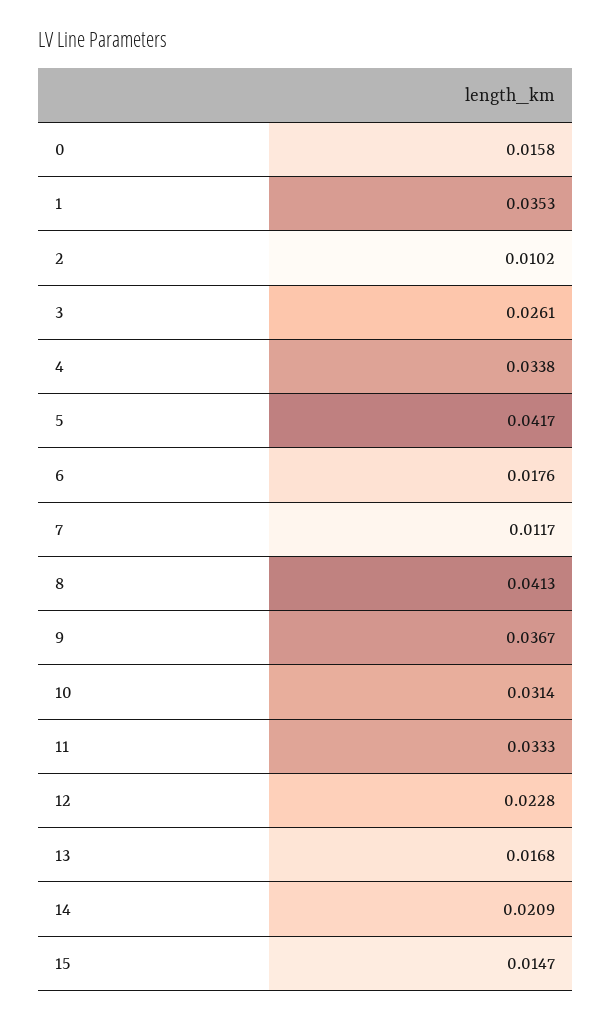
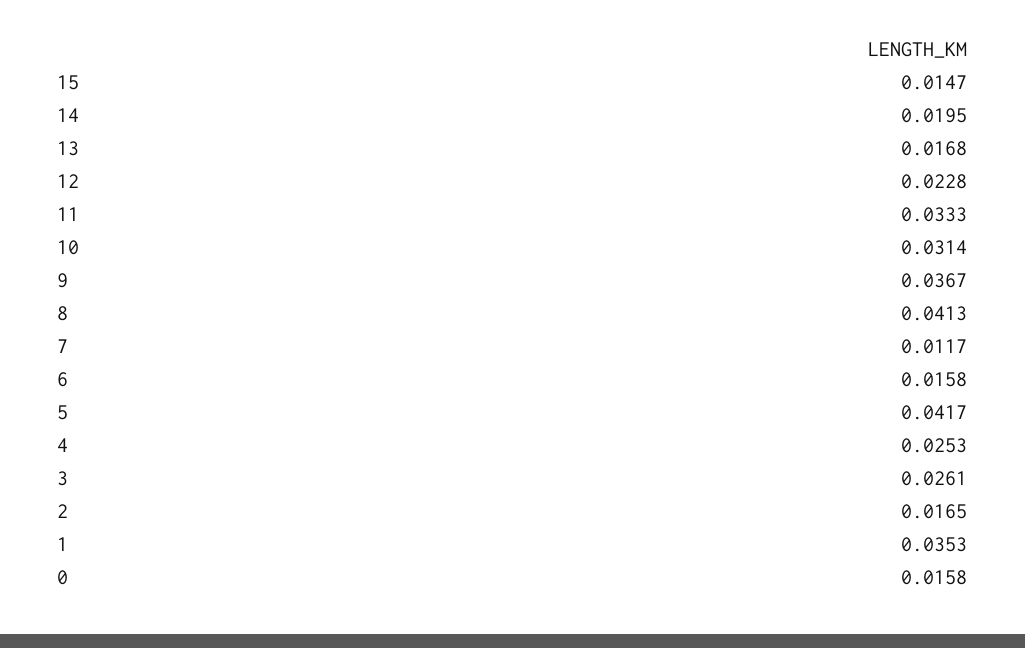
2: 0.0102 -> 0.0165
4: 0.0338 -> 0.0253
6: 0.0176 -> 0.0158
14: 0.0209 -> 0.0195

